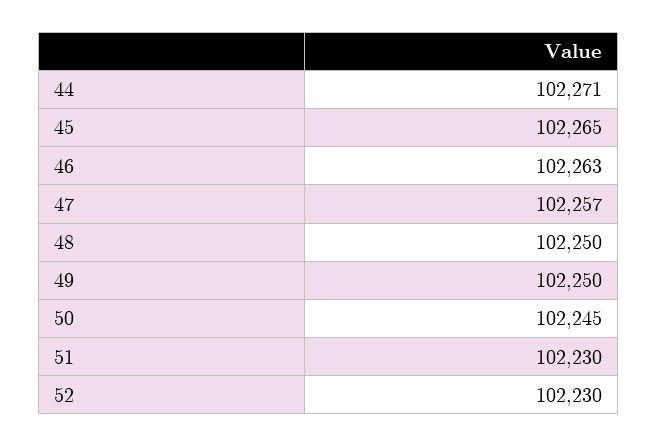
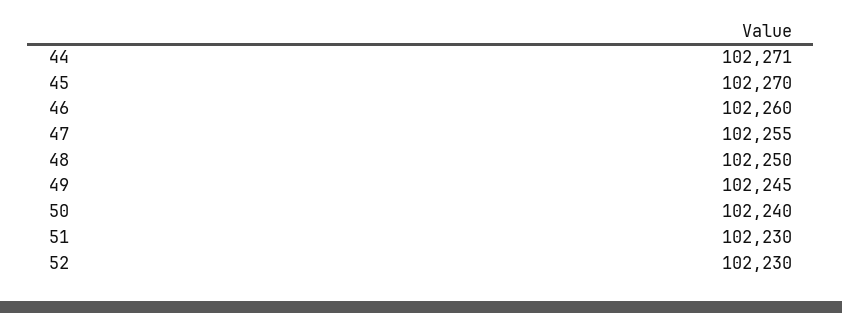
45: 102265 -> 102270
46: 102263 -> 102260
47: 102257 -> 102255
49: 102250 -> 102245
50: 102245 -> 102240

